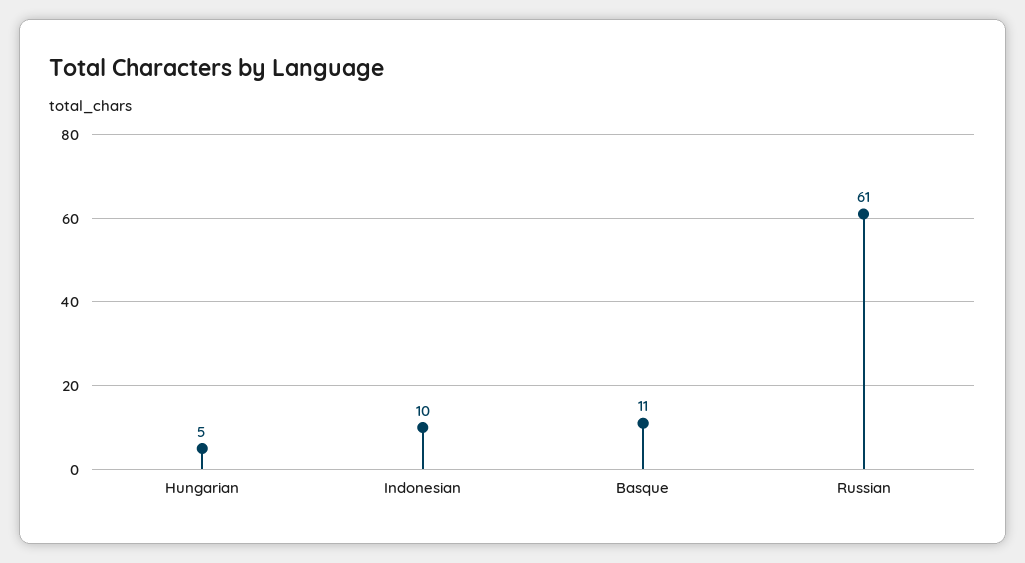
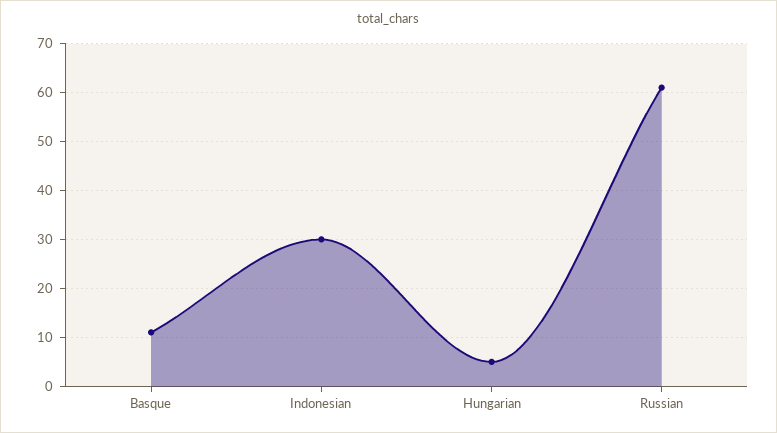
Indonesian: 10 -> 30

